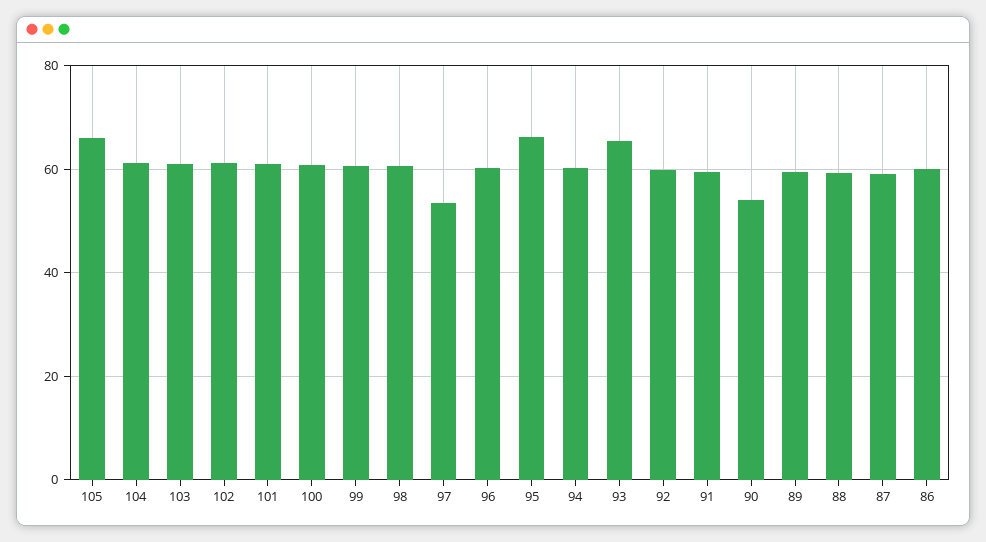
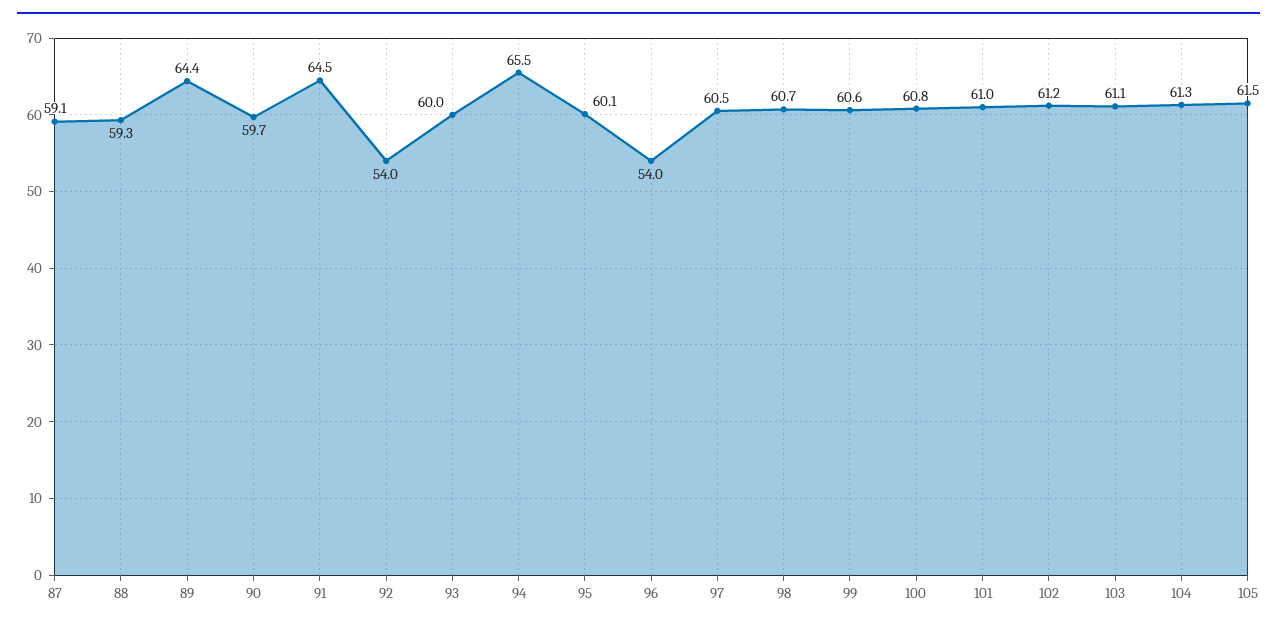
105: 66 -> 61.5
97: 54 -> 60.5
96: 60 -> 54
95: 66 -> 60.1
94: 60 -> 65.5
93: 66 -> 60
92: 60 -> 54
91: 60 -> 64.5
90: 54 -> 59.7
89: 60 -> 64.4
86: 60 -> none

